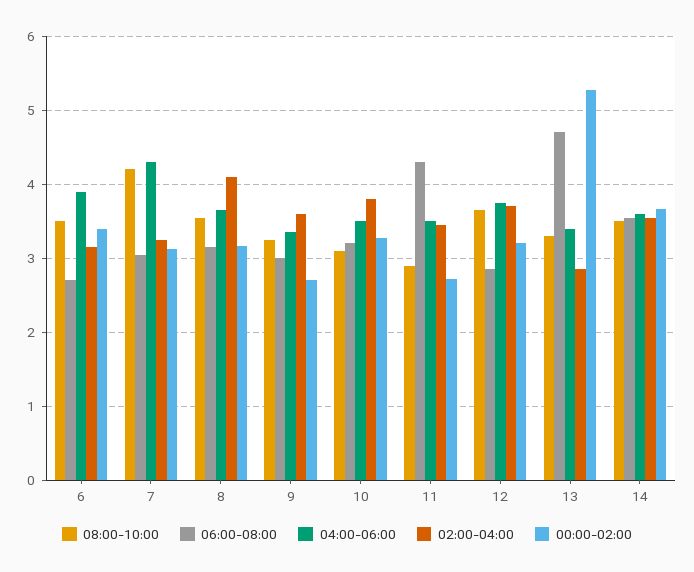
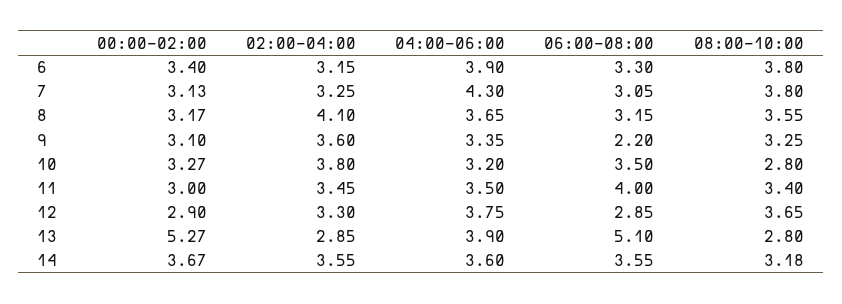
08:00-10:00, 6: 3.5 -> 3.8
06:00-08:00, 6: 2.7 -> 3.3
08:00-10:00, 7: 4.2 -> 3.8
06:00-08:00, 9: 3 -> 2.2
00:00-02:00, 9: 2.7 -> 3.1
08:00-10:00, 10: 3.1 -> 2.8
06:00-08:00, 10: 3.2 -> 3.5
04:00-06:00, 10: 3.5 -> 3.2
08:00-10:00, 11: 2.9 -> 3.4
06:00-08:00, 11: 4.3 -> 4
00:00-02:00, 11: 2.7 -> 3
02:00-04:00, 12: 3.7 -> 3.3
00:00-02:00, 12: 3.2 -> 2.9
08:00-10:00, 13: 3.3 -> 2.8
06:00-08:00, 13: 4.7 -> 5.1
04:00-06:00, 13: 3.4 -> 3.9
08:00-10:00, 14: 3.5 -> 3.18

